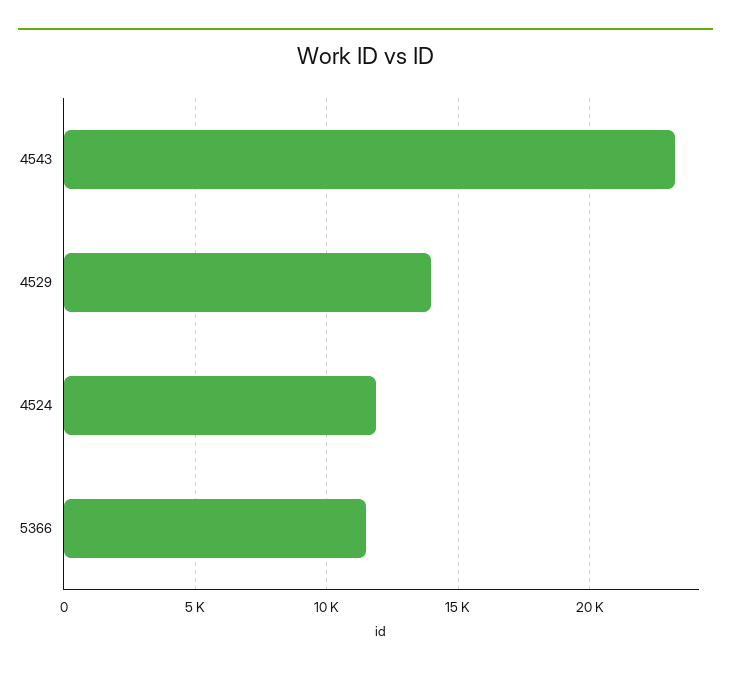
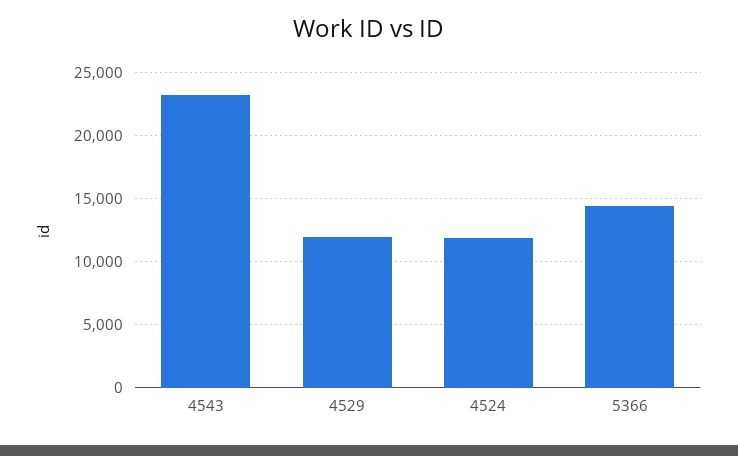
4529: 14000 -> 12000
5366: 11500 -> 14500

